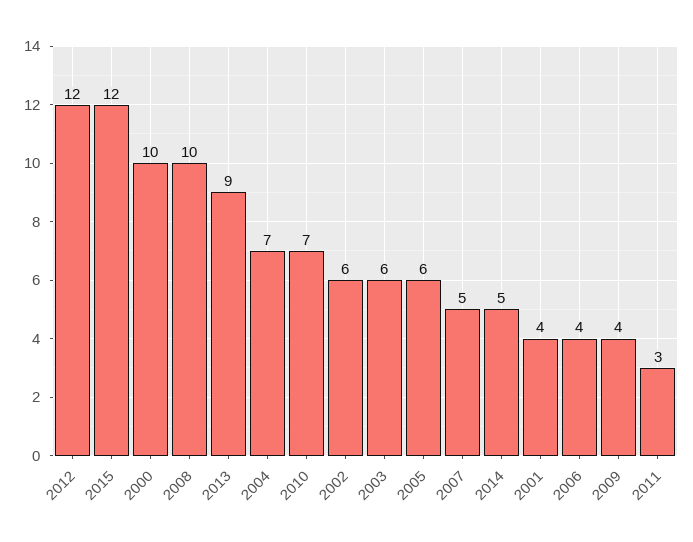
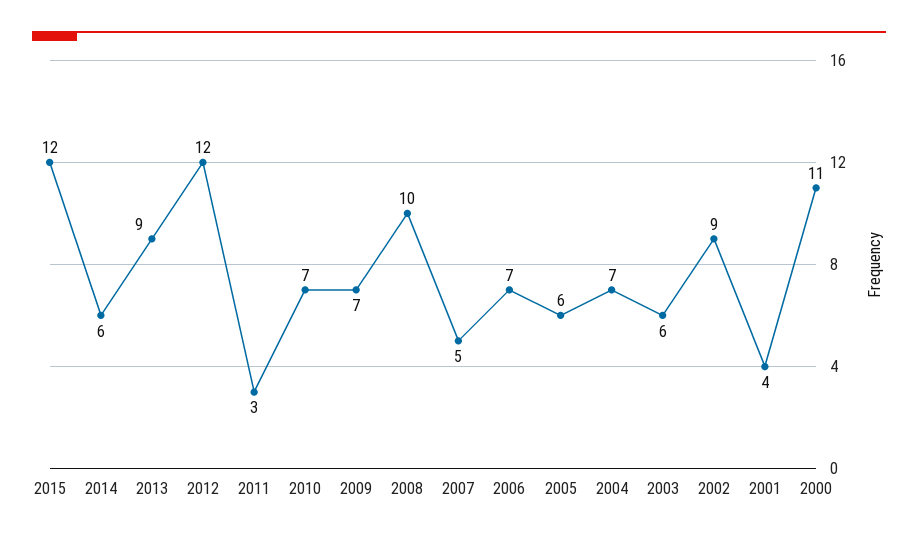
2000: 10 -> 11
2002: 6 -> 9
2014: 5 -> 6
2006: 4 -> 7
2009: 4 -> 7

